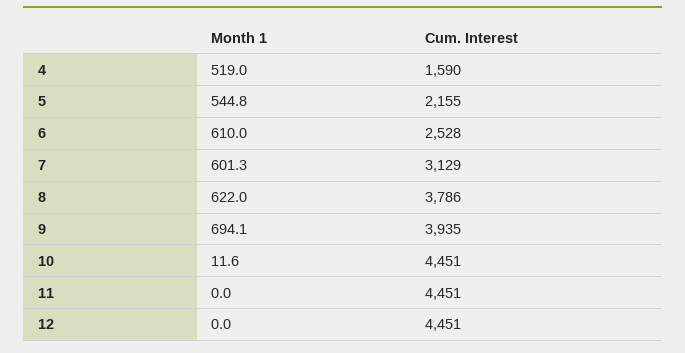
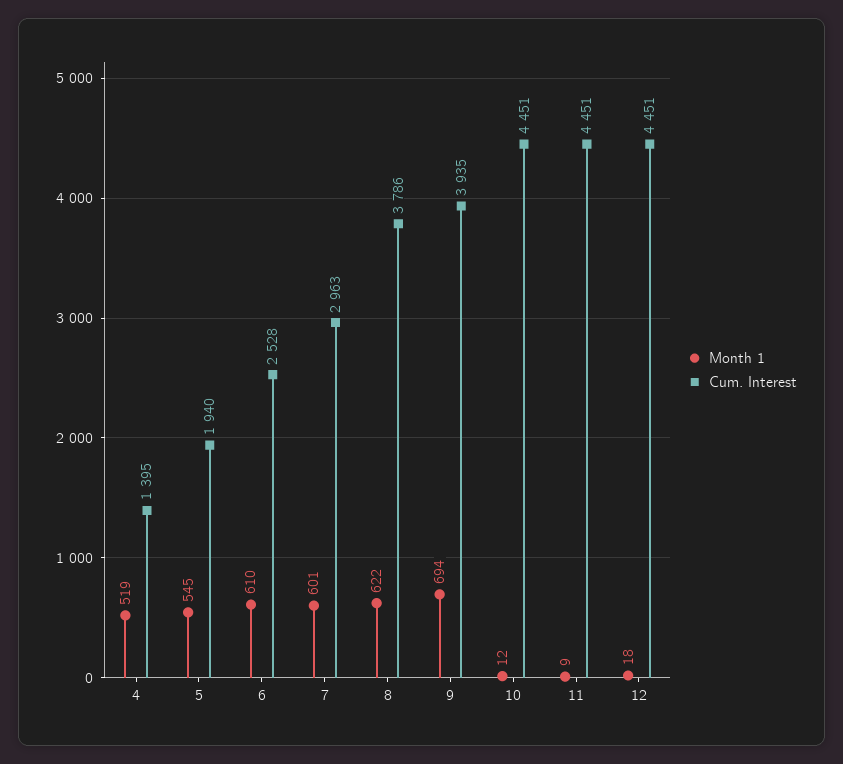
Cum. Interest, 4: 1590 -> 1395
Cum. Interest, 5: 2155 -> 1940
Cum. Interest, 7: 3129 -> 2963
Month 1, 11: 0 -> 9
Month 1, 12: 0 -> 18

